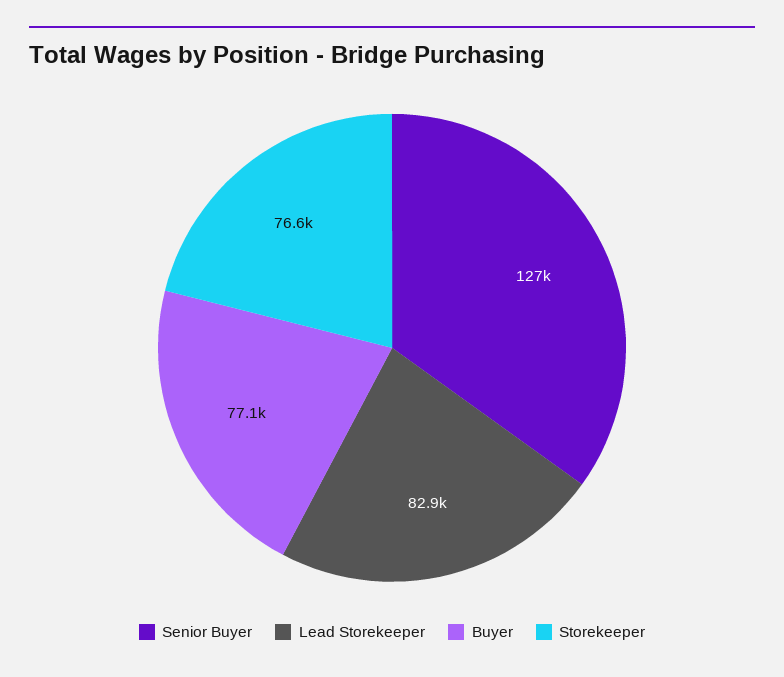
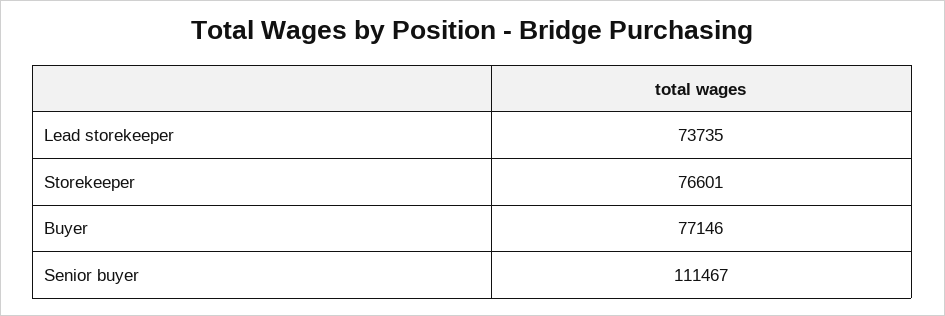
Senior Buyer: 127000 -> 111467
Lead Storekeeper: 82900 -> 73735

